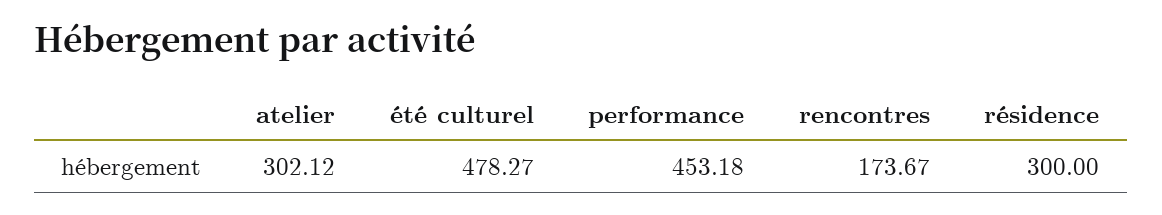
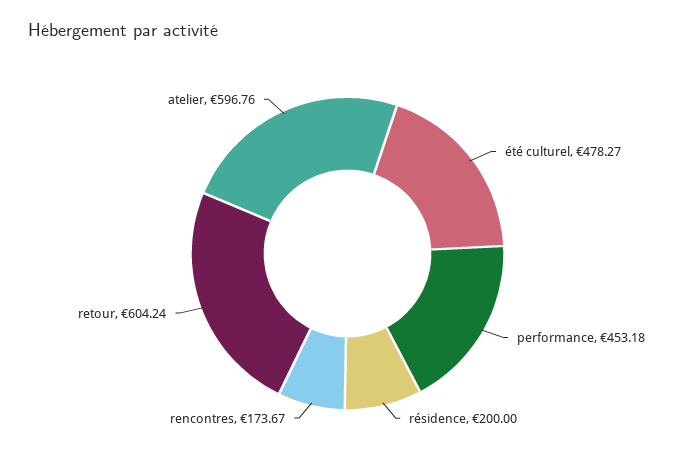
atelier: 302.12 -> 596.76
résidence: 300 -> 200
retour: none -> 604.24

